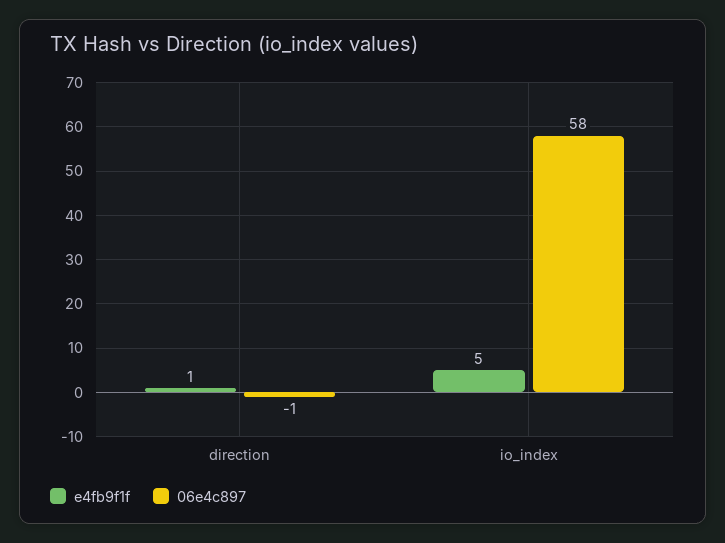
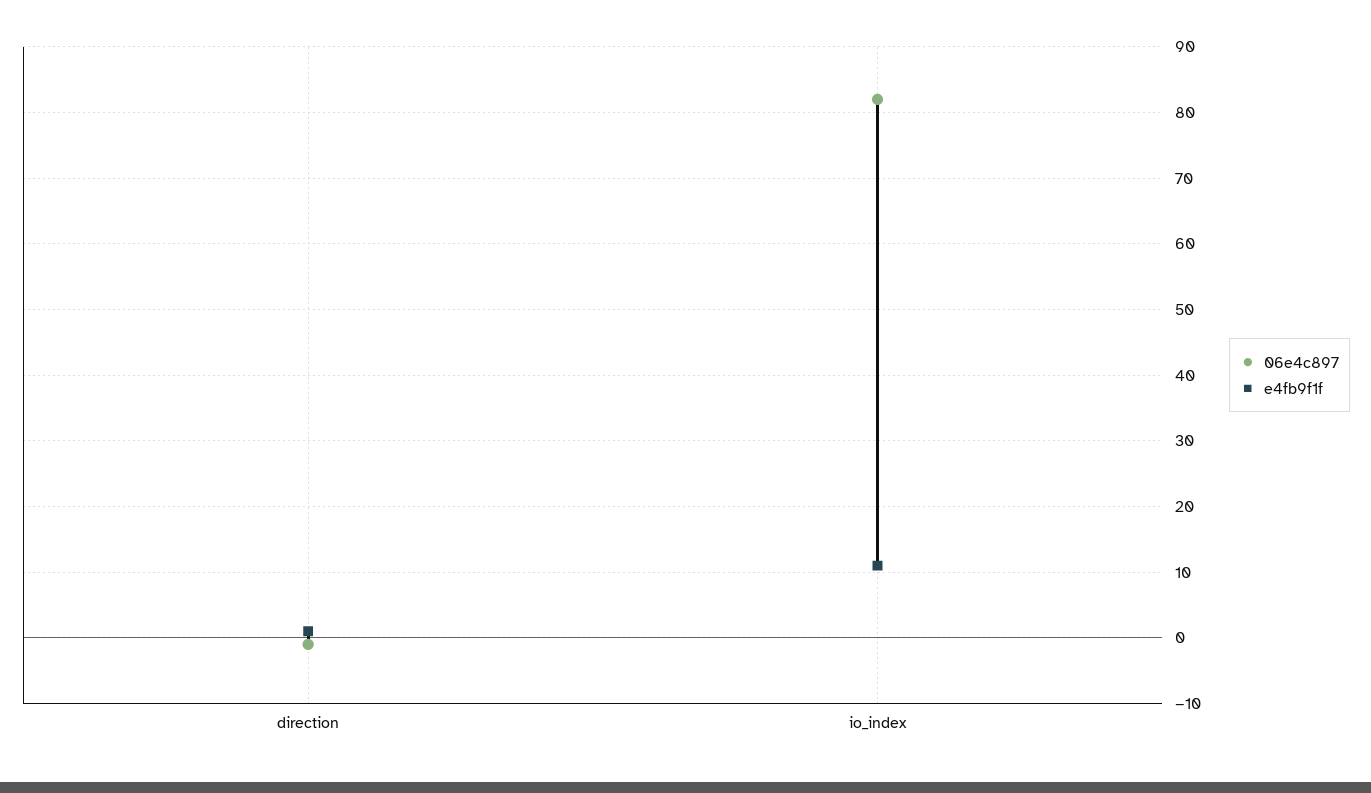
e4fb9f1f, io_index: 5 -> 11
06e4c897, io_index: 58 -> 82

